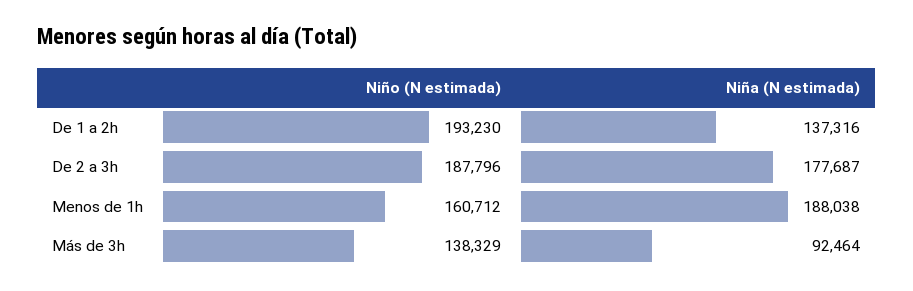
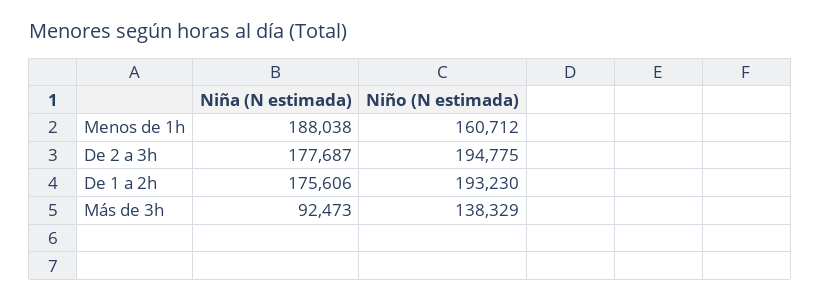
Niña (N estimada), De 1 a 2h: 137316 -> 175606
Niño (N estimada), De 2 a 3h: 187796 -> 194775
Niña (N estimada), Más de 3h: 92464 -> 92473

